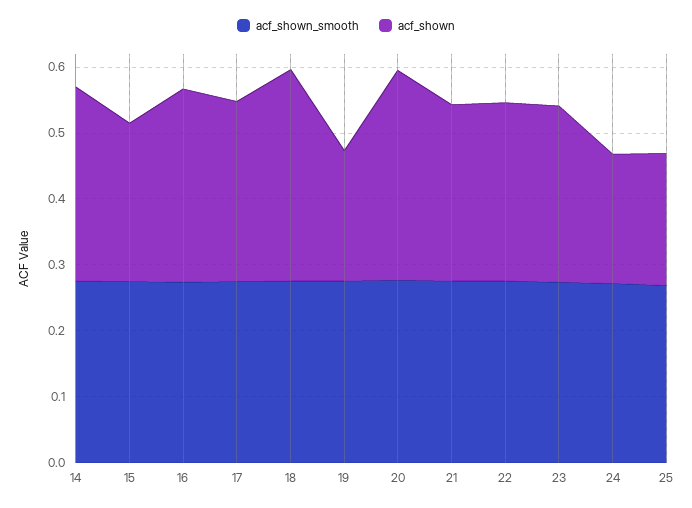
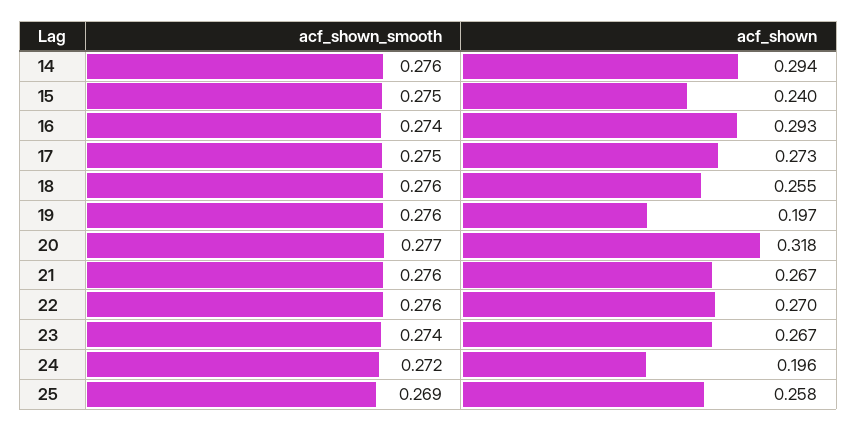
acf_shown, 18: 0.32 -> 0.255
acf_shown, 25: 0.2 -> 0.258

